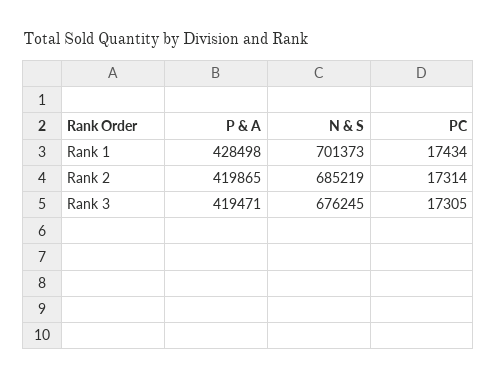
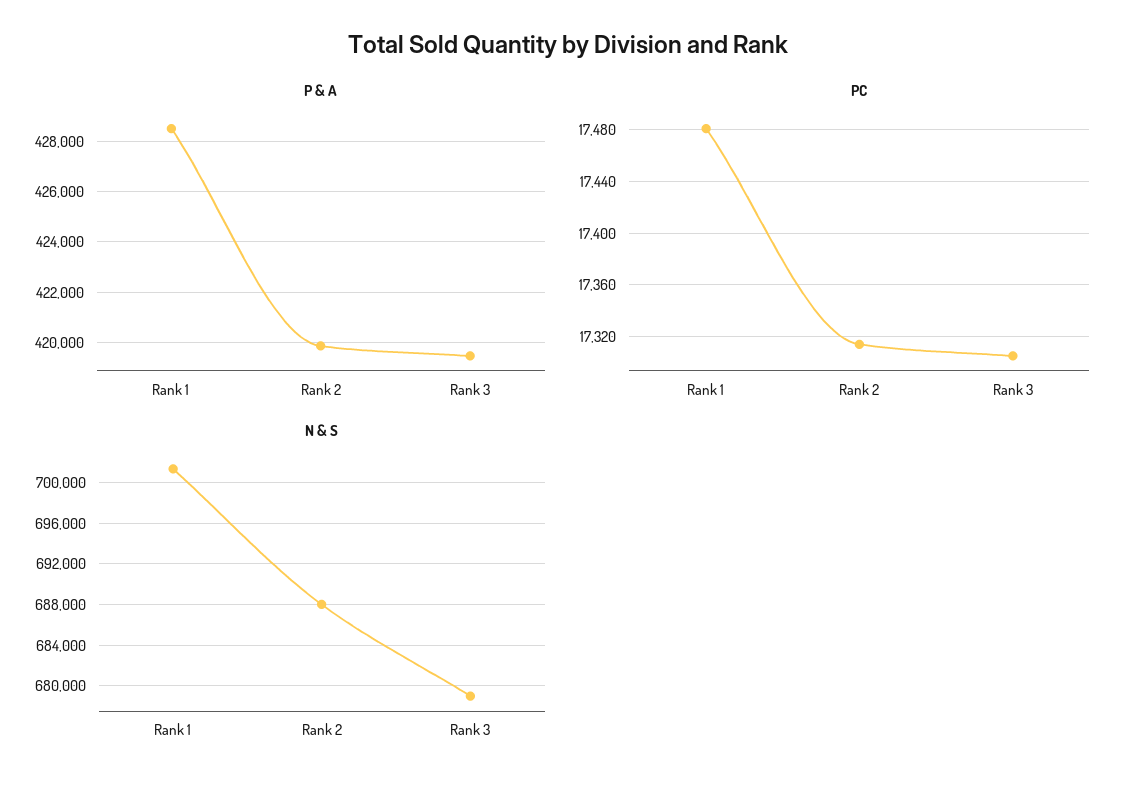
PC, Rank 1: 17434 -> 17480
N & S, Rank 2: 685219 -> 688000
N & S, Rank 3: 676245 -> 679000

